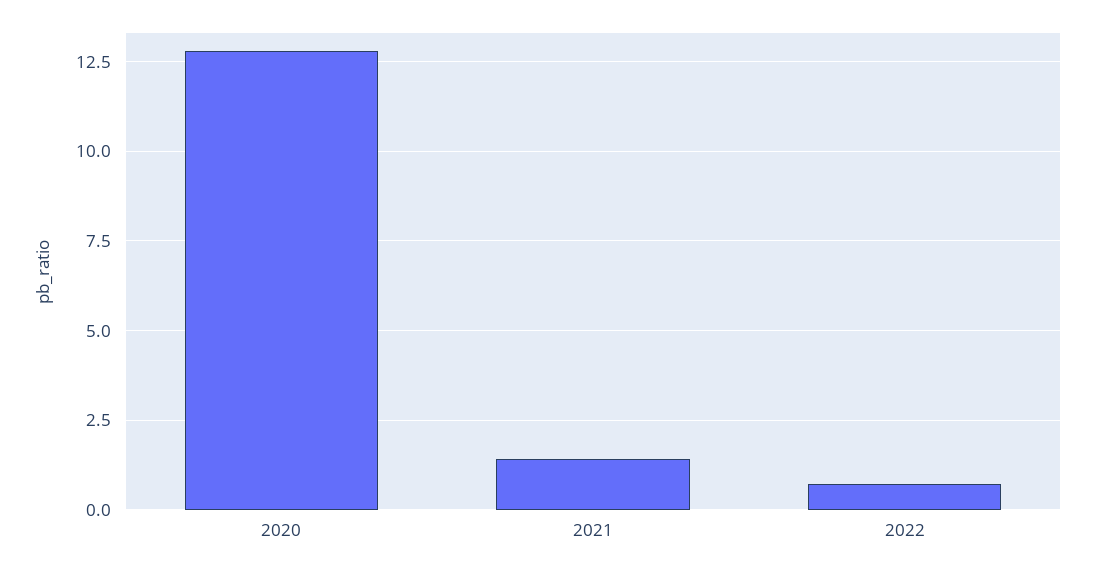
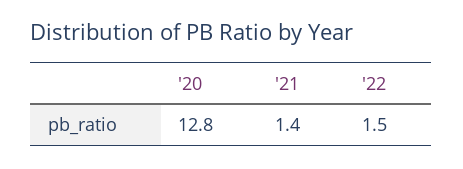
2022: 0.75 -> 1.5

